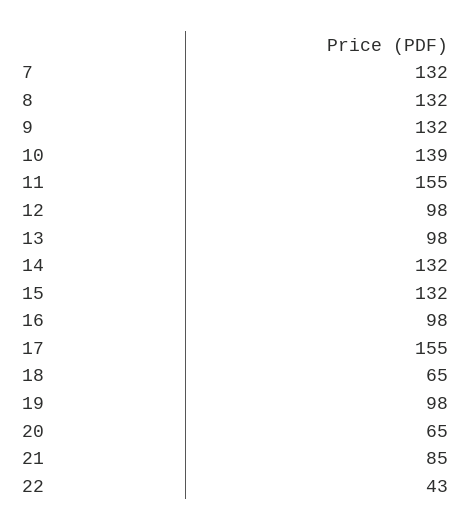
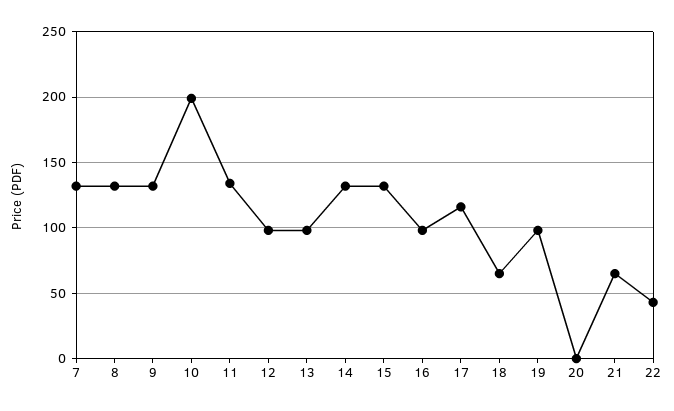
10: 139 -> 200
11: 155 -> 135
17: 155 -> 115
20: 65 -> 0
21: 85 -> 65

